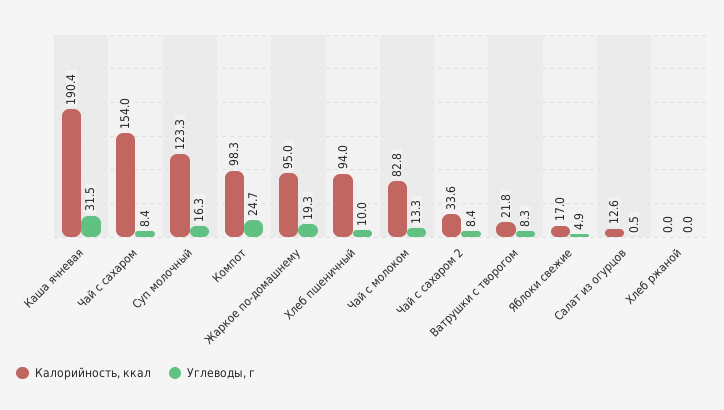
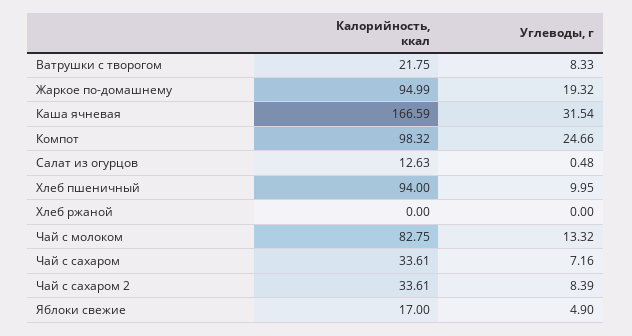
Калорийность, ккал, Каша ячневая: 190.4 -> 166.59
Калорийность, ккал, Чай с сахаром: 154 -> 33.61
Углеводы, г, Чай с сахаром: 8.4 -> 7.16
Калорийность, ккал, Суп молочный: 123.3 -> none
Углеводы, г, Суп молочный: 16.3 -> none

